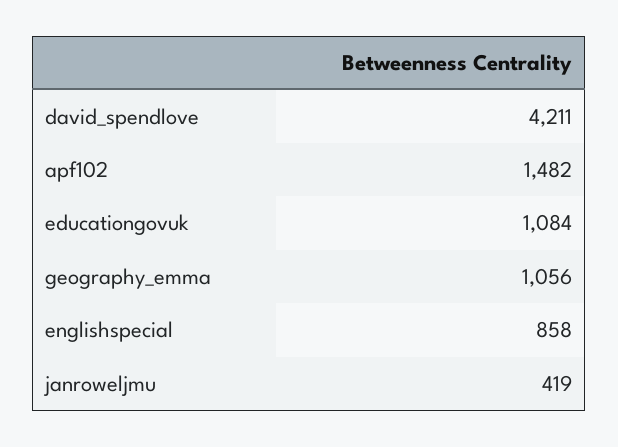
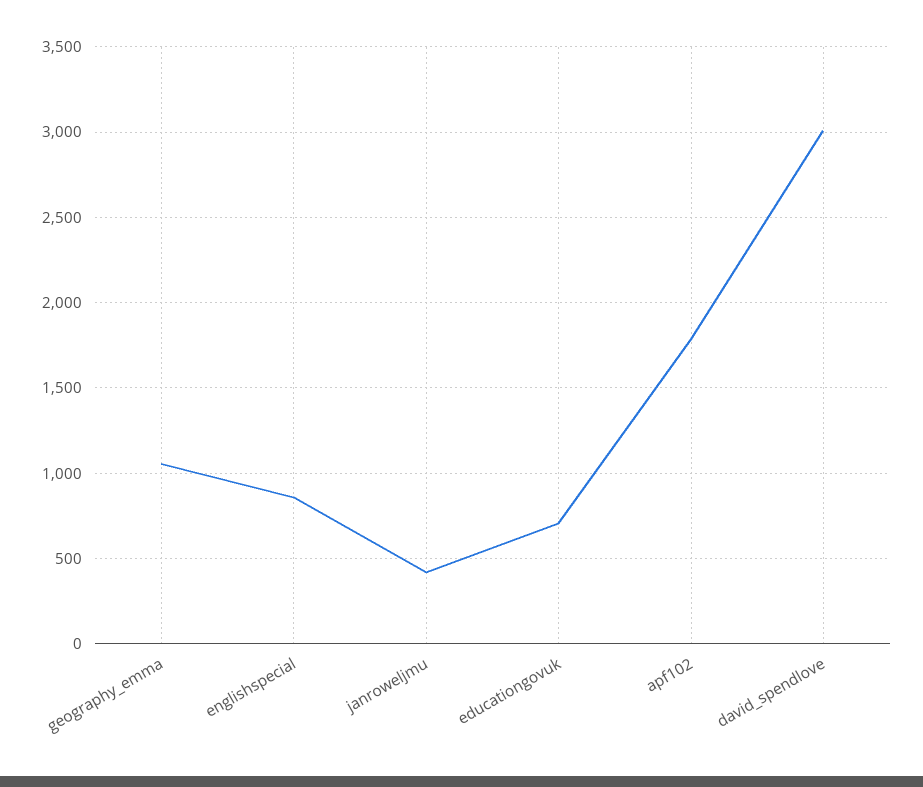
david_spendlove: 4211 -> 3000
apf102: 1482 -> 1800
educationgovuk: 1084 -> 700

